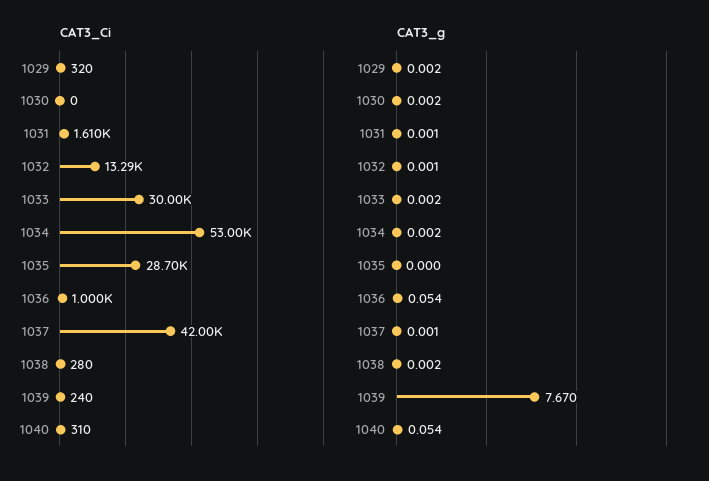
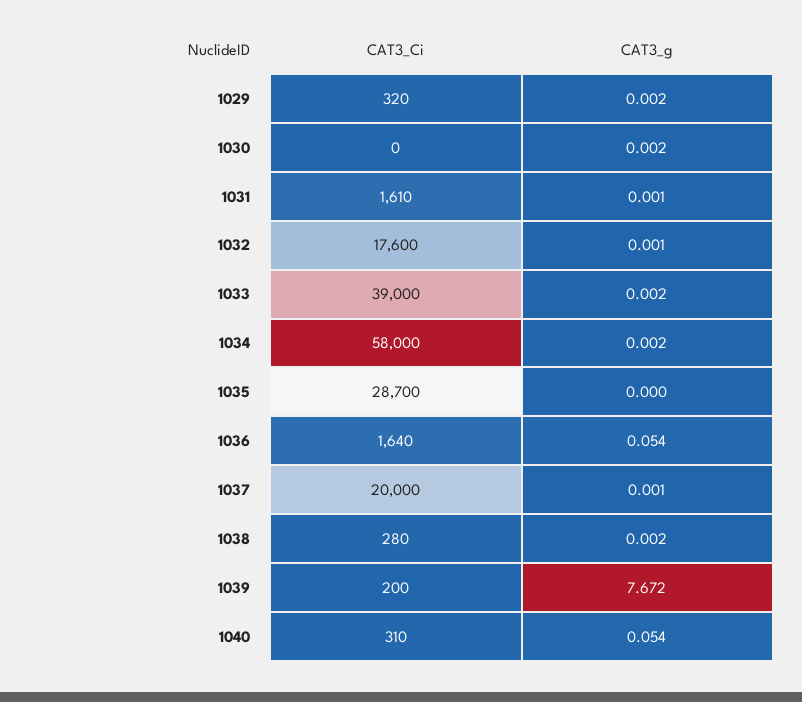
CAT3_Ci, 1032: 13290 -> 17600
CAT3_Ci, 1033: 30000 -> 39000
CAT3_Ci, 1034: 53000 -> 58000
CAT3_Ci, 1036: 1000 -> 1640
CAT3_Ci, 1037: 42000 -> 20000
CAT3_Ci, 1039: 240 -> 200
CAT3_g, 1039: 7.67 -> 7.672

